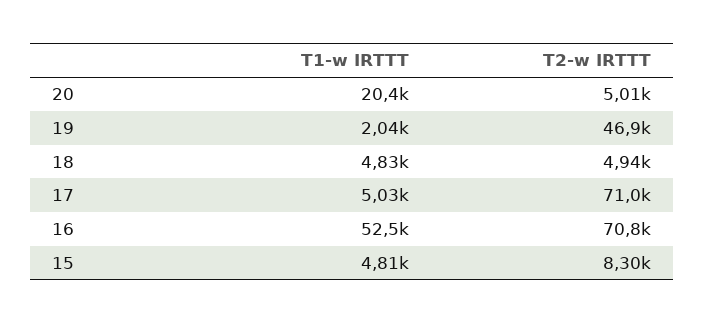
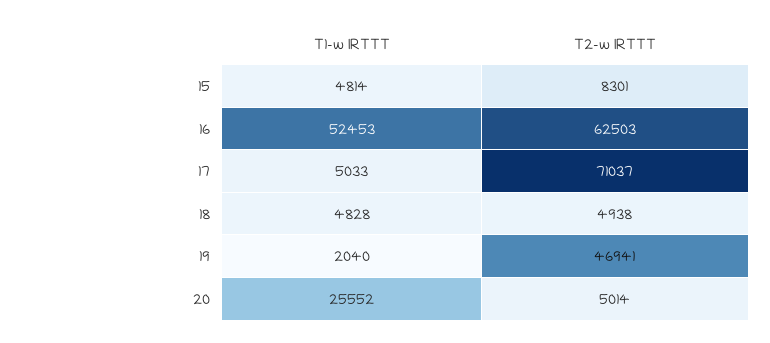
T1-w IRTTT, 20: 20400 -> 25552
T2-w IRTTT, 16: 70800 -> 62503

